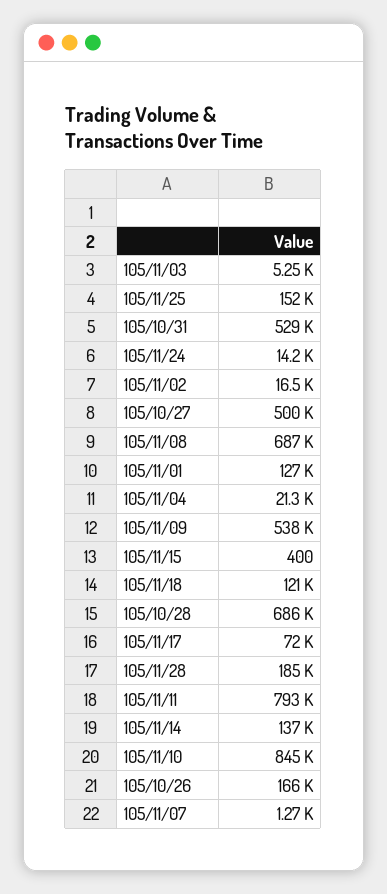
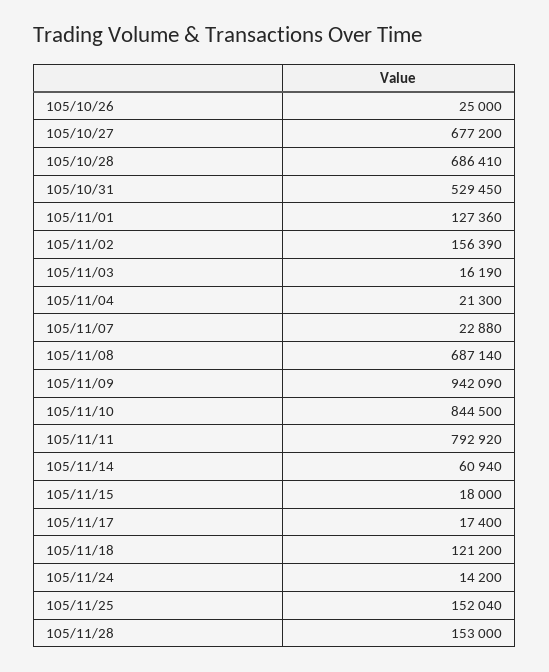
105/11/03: 5250 -> 16190
105/11/02: 16500 -> 156390
105/10/27: 500000 -> 677200
105/11/09: 538000 -> 942090
105/11/15: 400 -> 18000
105/11/17: 72000 -> 17400
105/11/28: 185000 -> 153000
105/11/14: 137000 -> 60940
105/10/26: 166000 -> 25000
105/11/07: 1270 -> 22880

